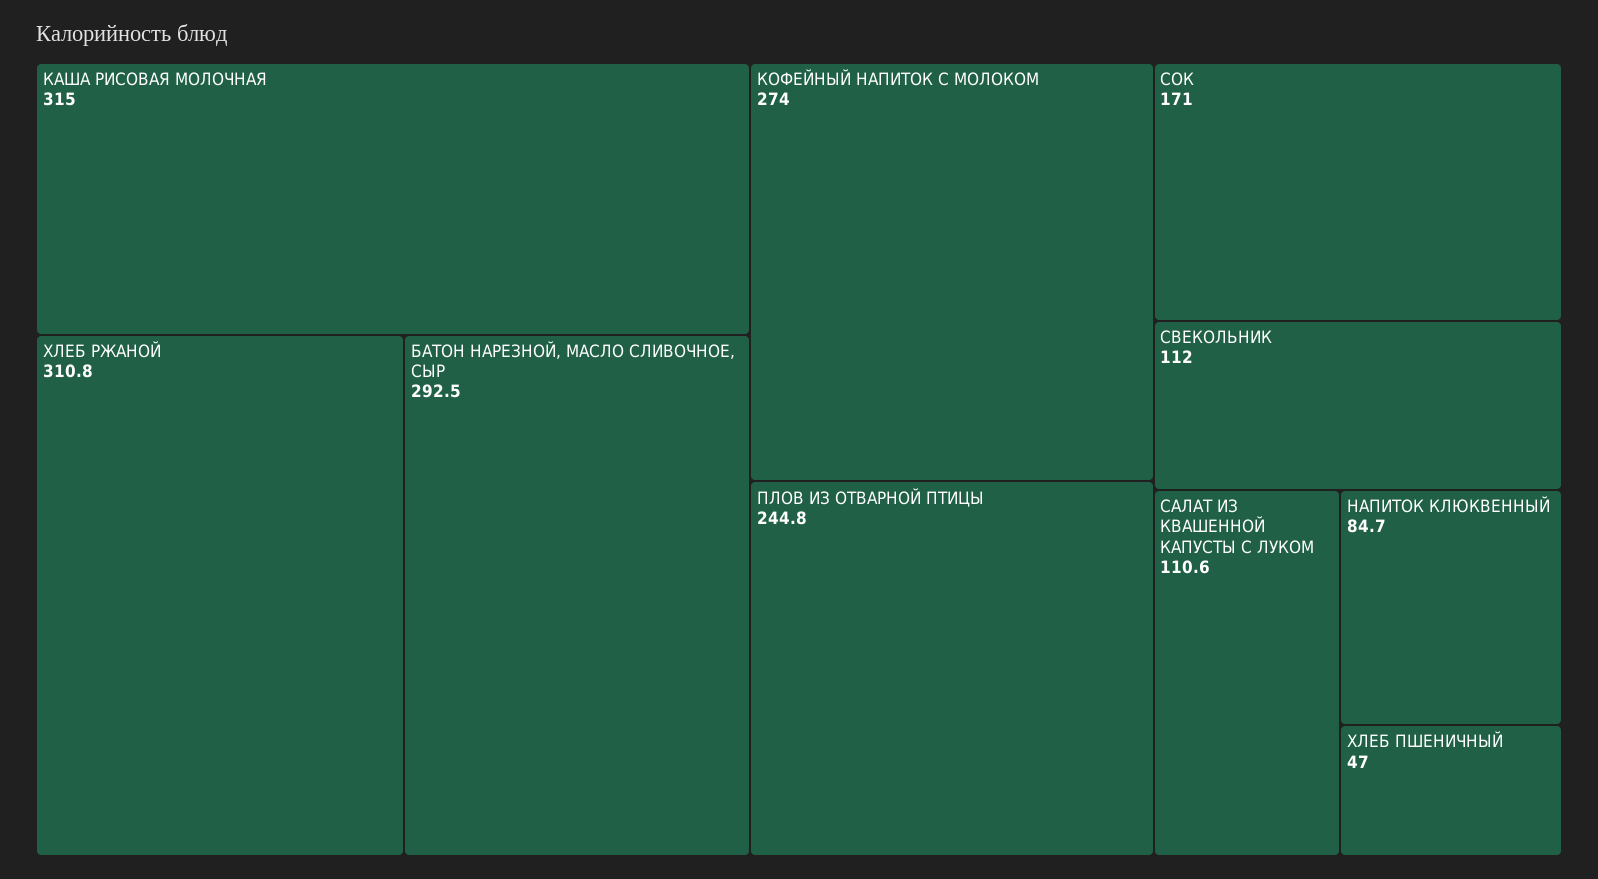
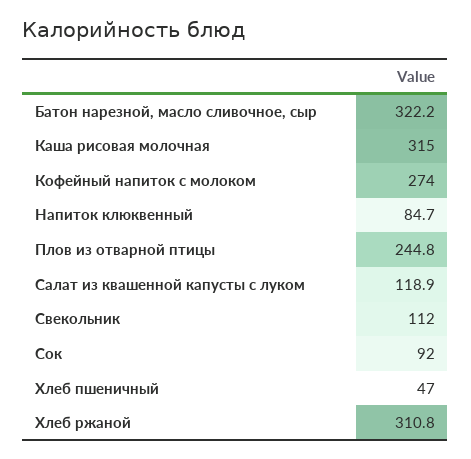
БАТОН НАРЕЗНОЙ, МАСЛО СЛИВОЧНОЕ, СЫР: 292.5 -> 322.2
СОК: 171 -> 92
САЛАТ ИЗ КВАШЕННОЙ КАПУСТЫ С ЛУКОМ: 110.6 -> 118.9

